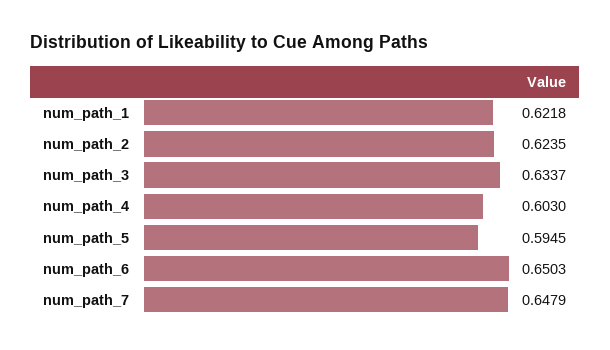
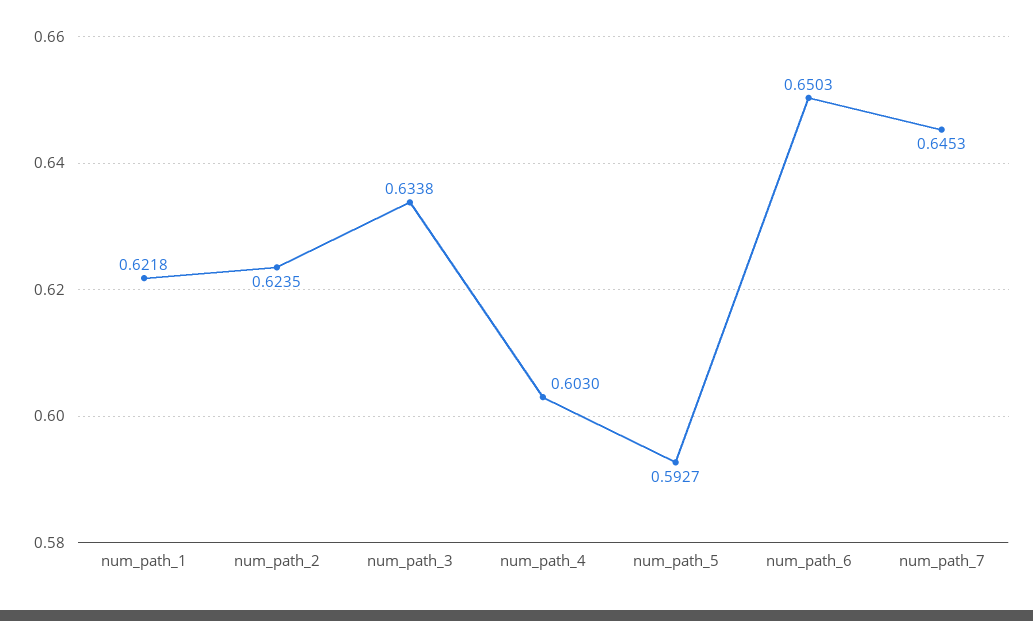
num_path_3: 0.6337 -> 0.6338
num_path_5: 0.5945 -> 0.5927
num_path_7: 0.6479 -> 0.6453

